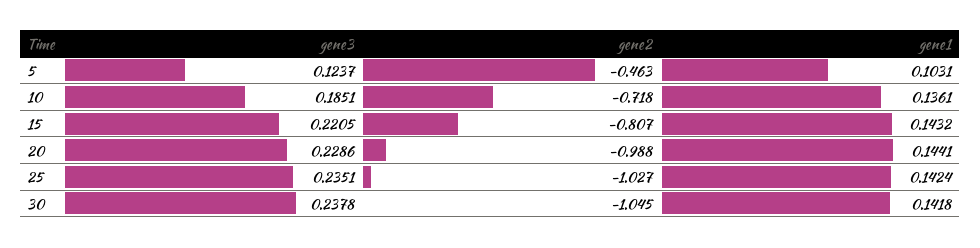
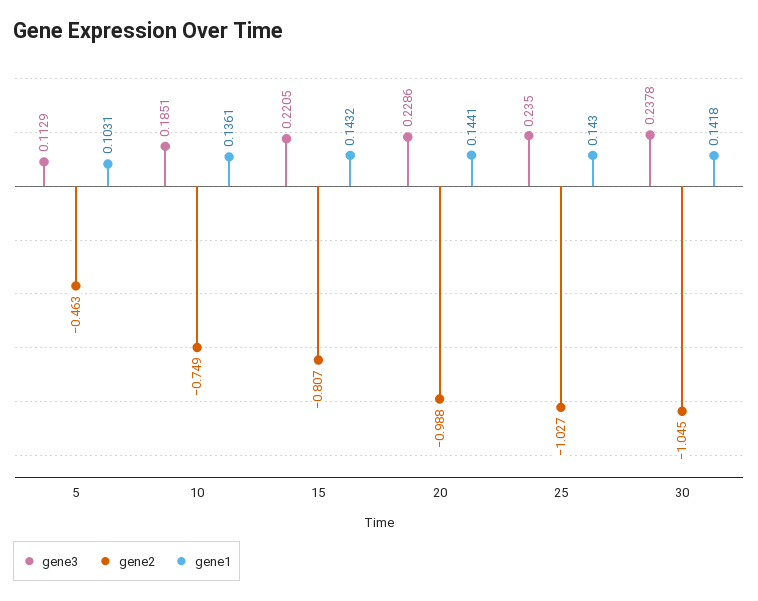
gene3, 5: 0.1237 -> 0.1129
gene2, 10: -0.718 -> -0.749
gene3, 25: 0.2351 -> 0.235
gene1, 25: 0.1424 -> 0.143

